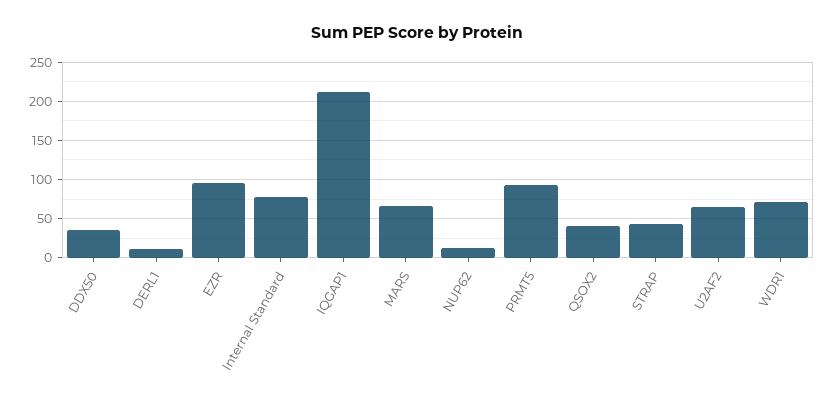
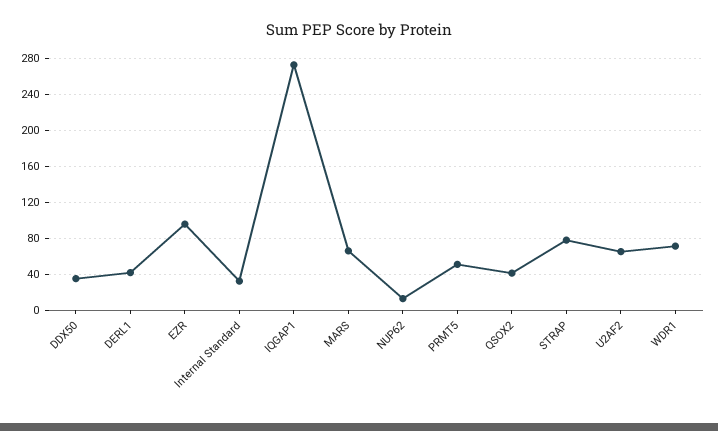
DERL1: 10 -> 40
Internal Standard: 80 -> 30
IQGAP1: 210 -> 270
PRMT5: 90 -> 50
STRAP: 40 -> 80

